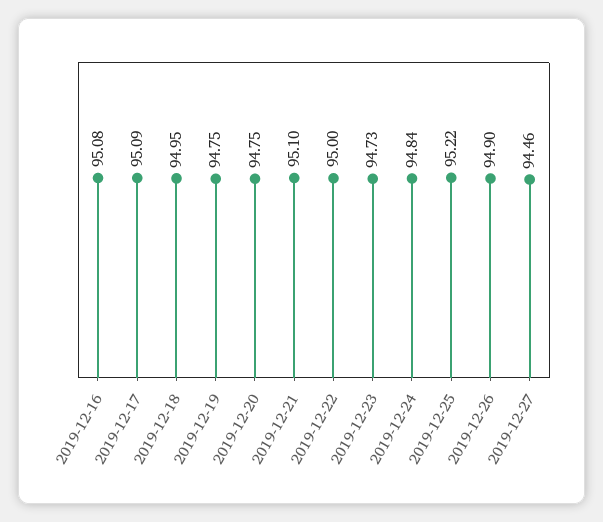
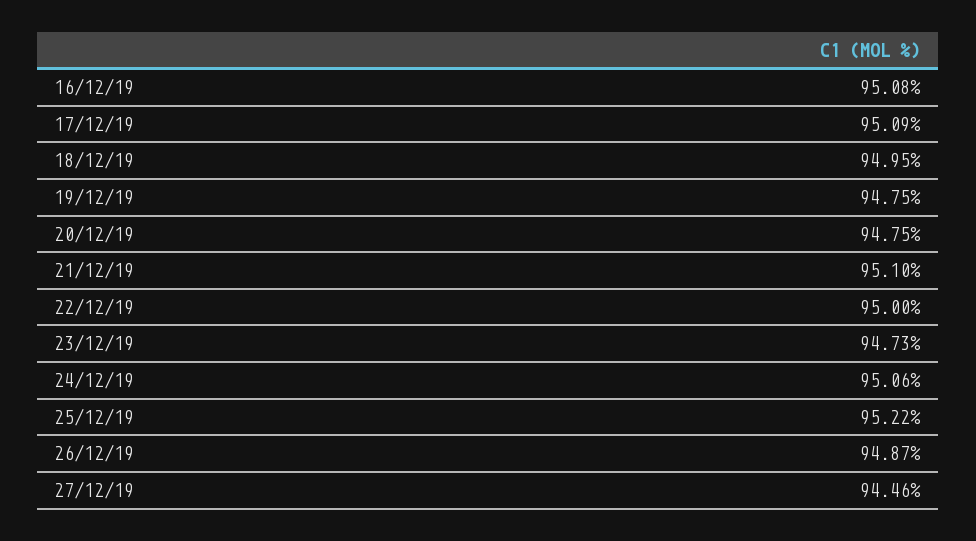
2019-12-24: 94.84 -> 95.06
2019-12-26: 94.9 -> 94.87

